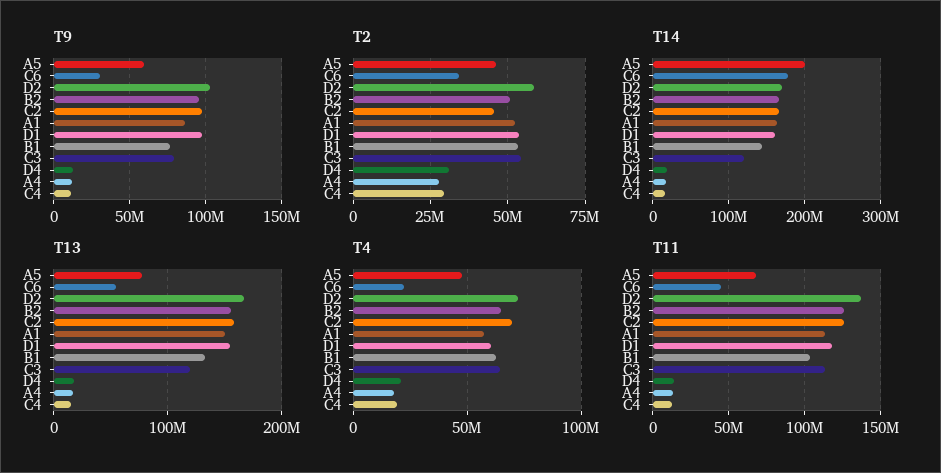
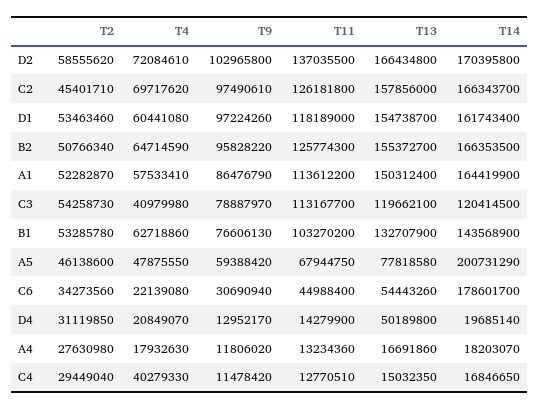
T13, D4: 20000000 -> 50189800
T4, C3: 65000000 -> 40979980
T4, C4: 20000000 -> 40279330

